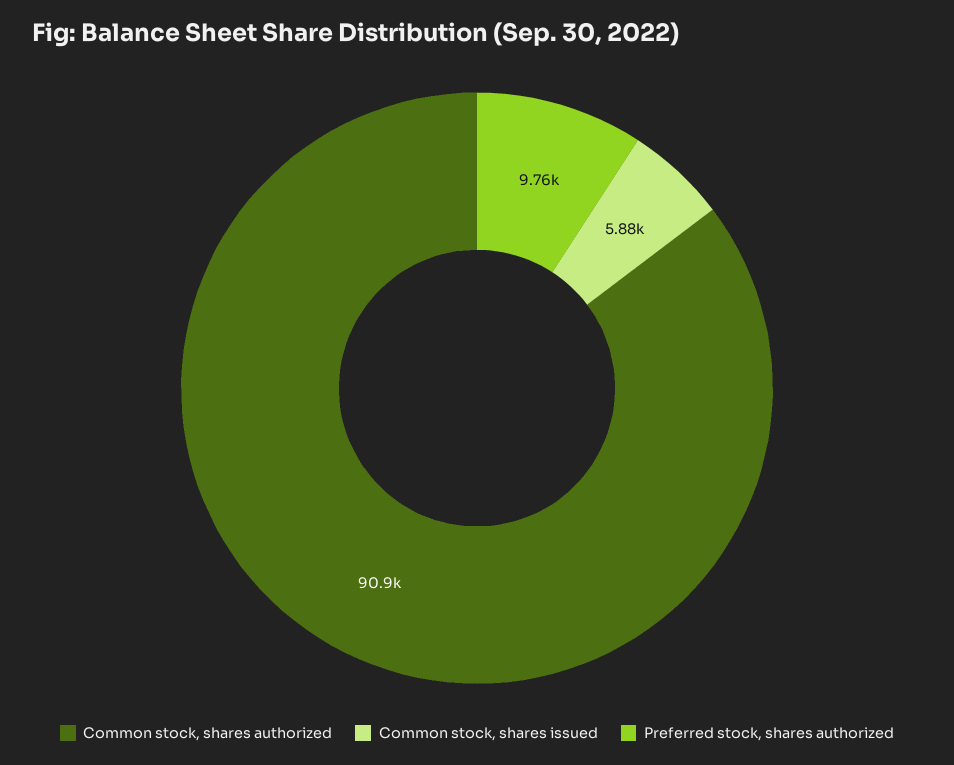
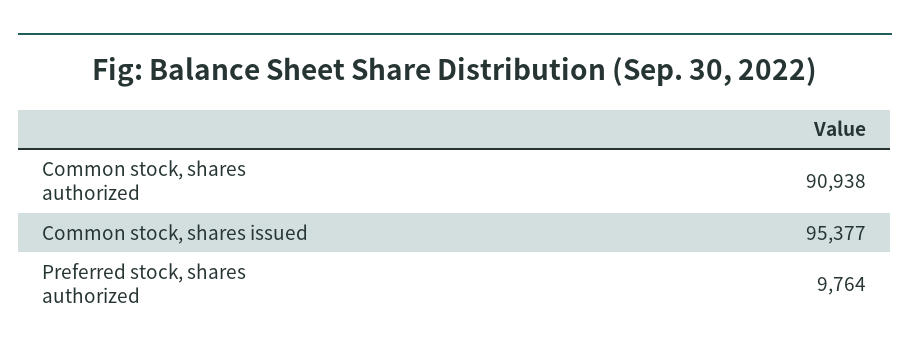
Common stock, shares issued: 5880 -> 95377

